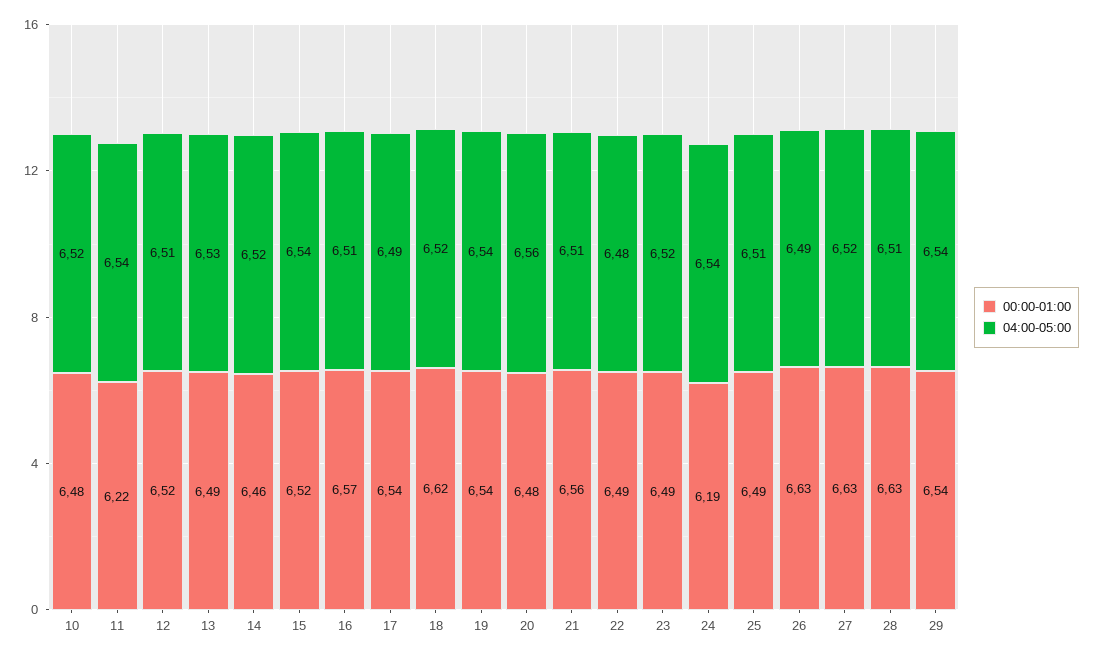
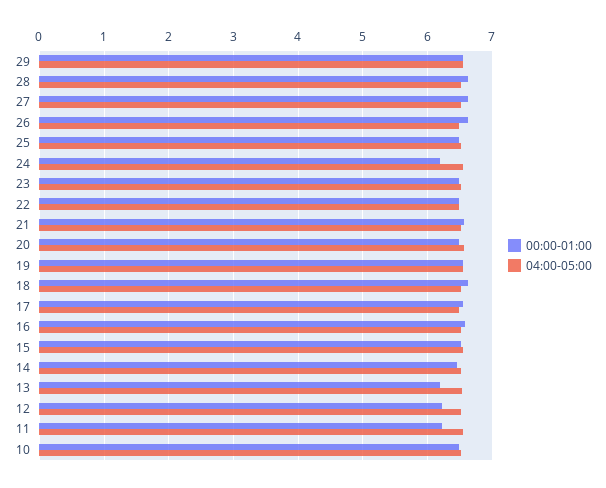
00:00-01:00, 12: 6.52 -> 6.2
00:00-01:00, 13: 6.49 -> 6.2

